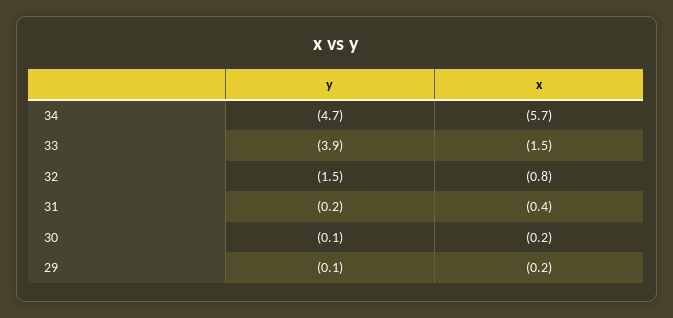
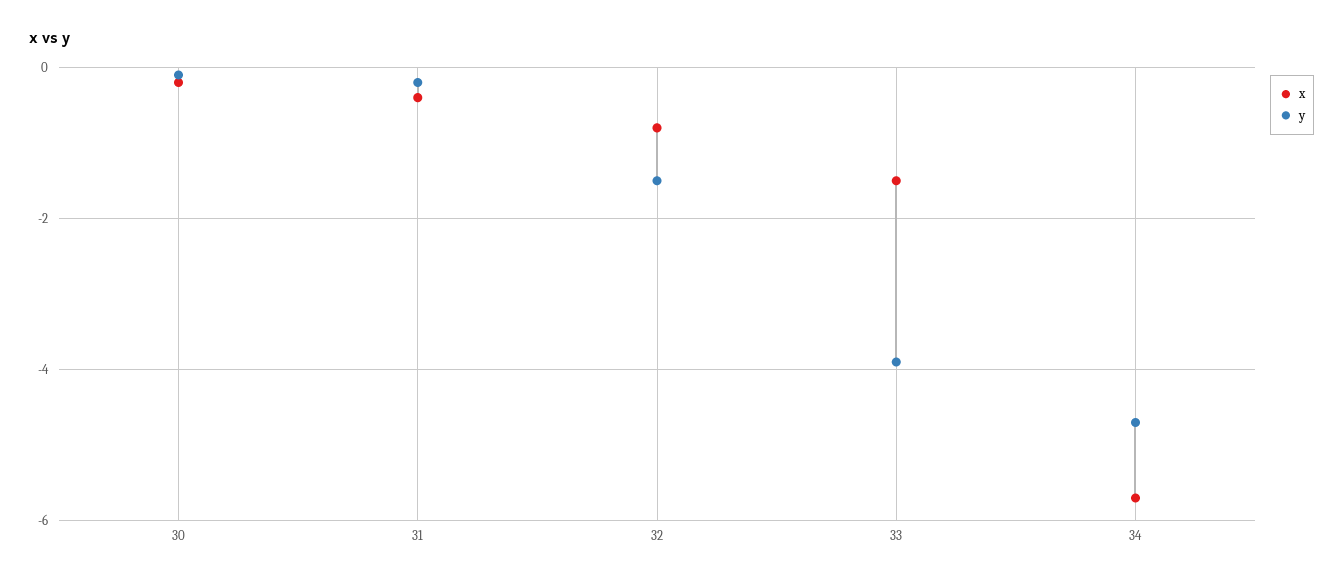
y, 29: -0.1 -> none
x, 29: -0.2 -> none

